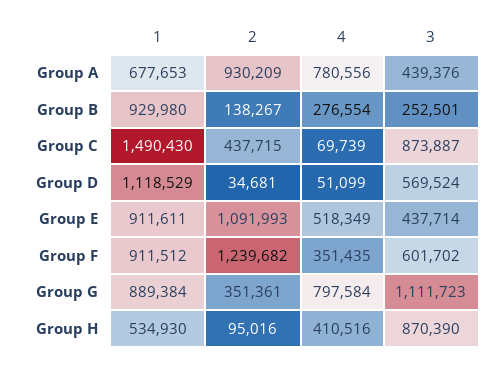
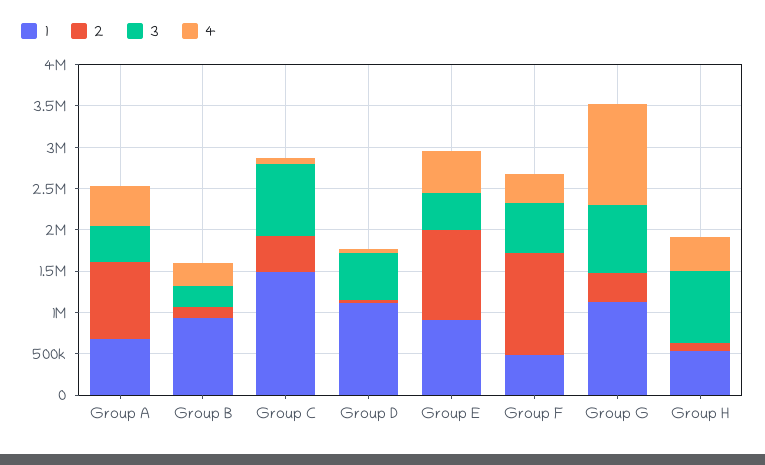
4, Group A: 780556 -> 500000
1, Group F: 911512 -> 500000
1, Group G: 889384 -> 1100000
4, Group G: 797584 -> 1200000
3, Group G: 1111723 -> 800000

